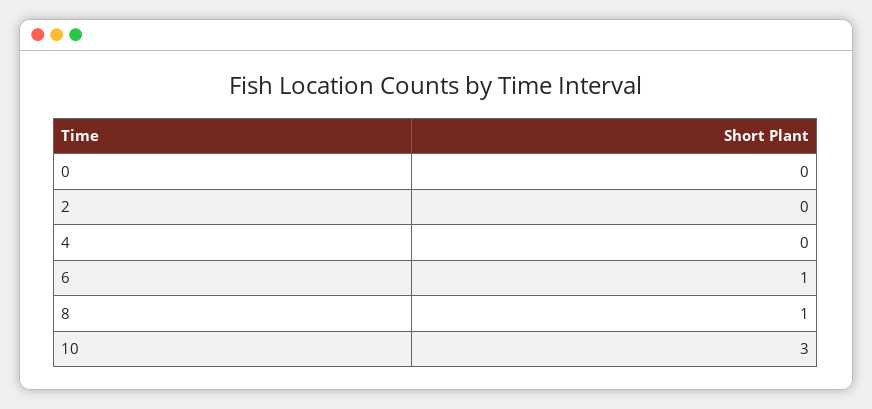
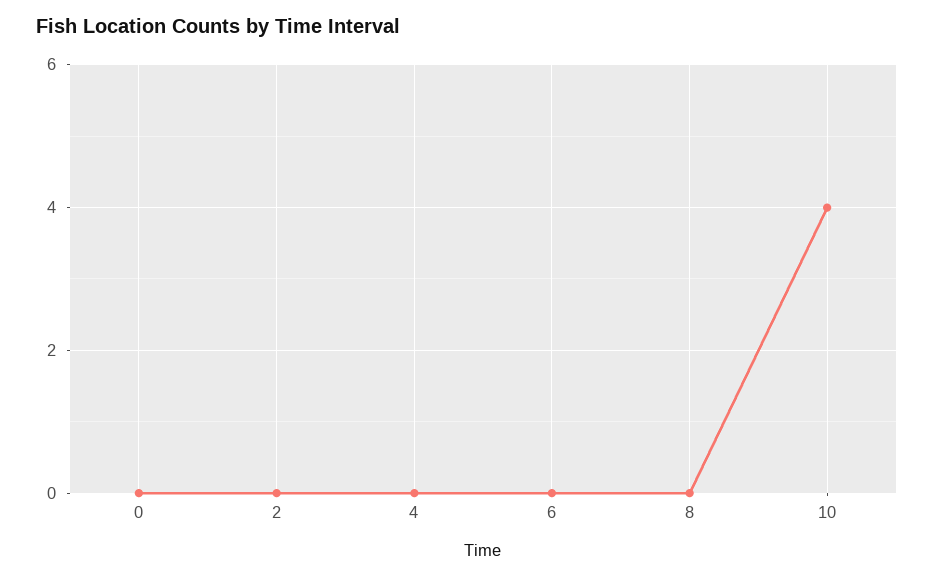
6: 1 -> 0
8: 1 -> 0
10: 3 -> 4

